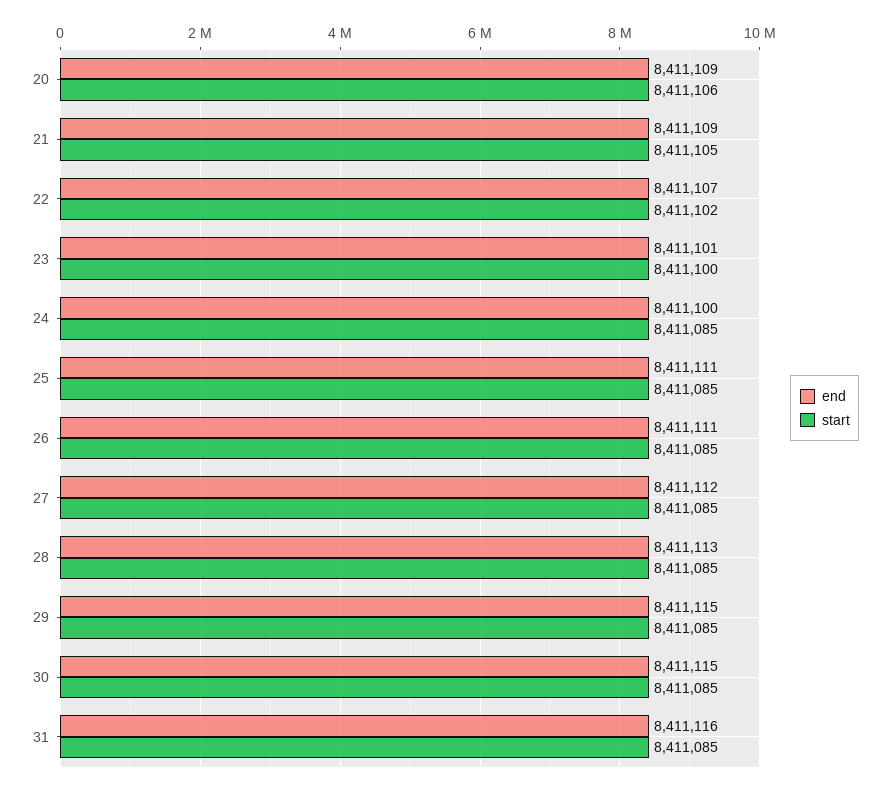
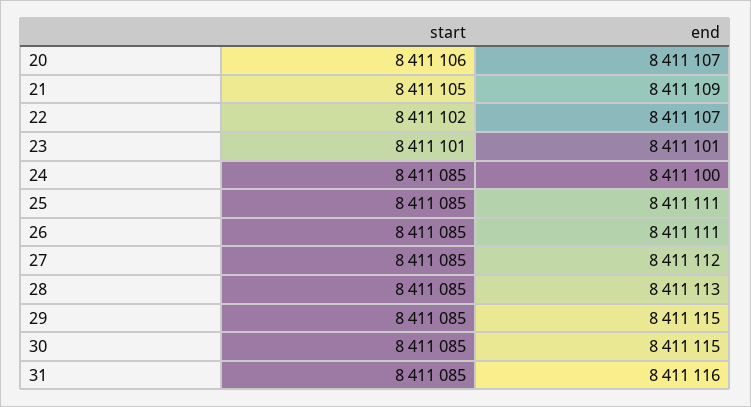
end, 20: 8411109 -> 8411107
start, 23: 8411100 -> 8411101

